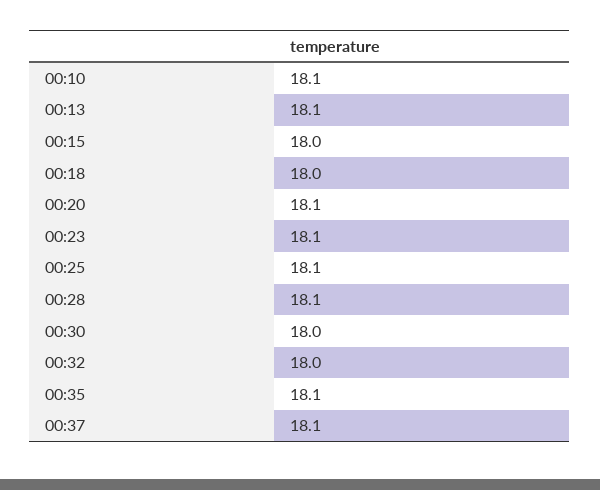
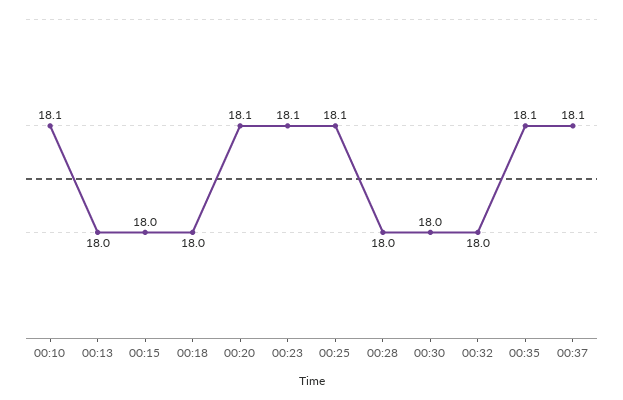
00:13: 18.1 -> 18
00:28: 18.1 -> 18

